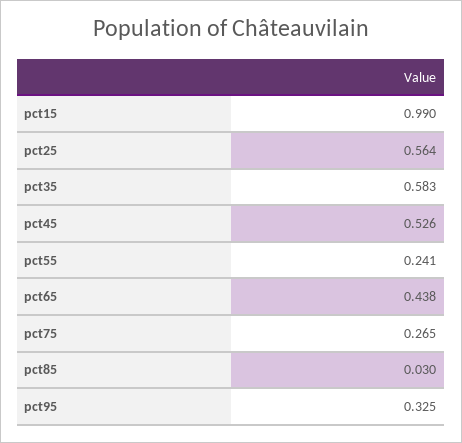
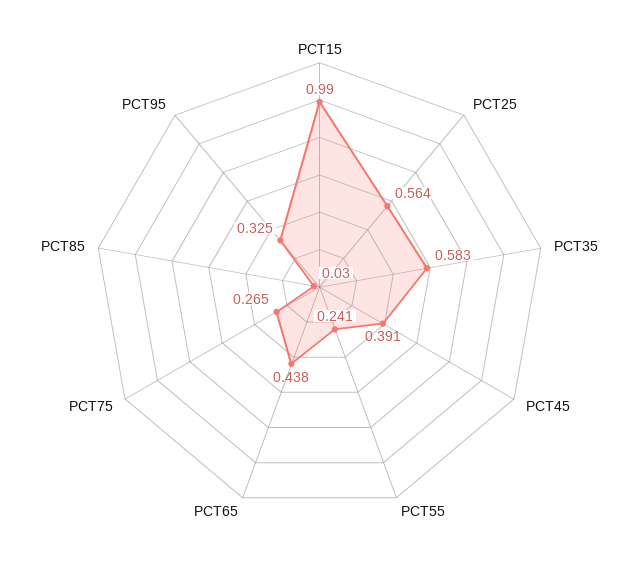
pct45: 0.526 -> 0.391

